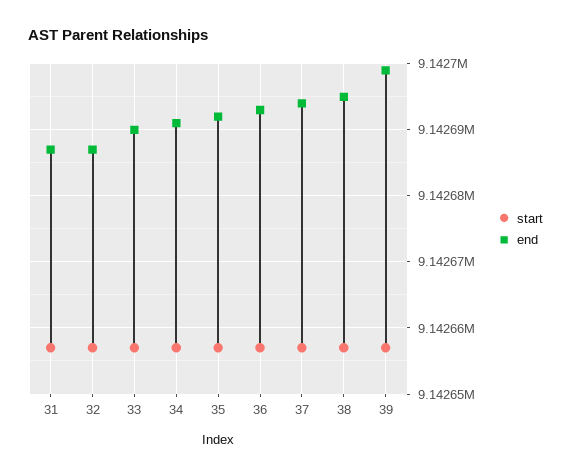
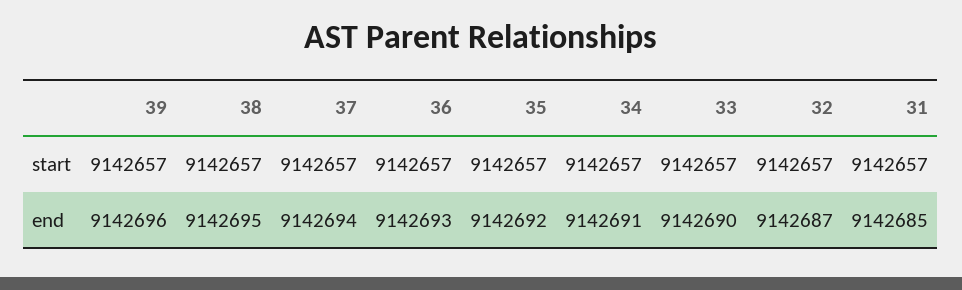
end, 31: 9142687 -> 9142685
end, 39: 9142699 -> 9142696

